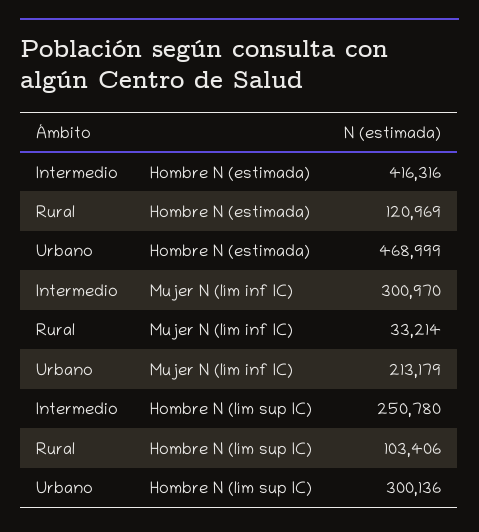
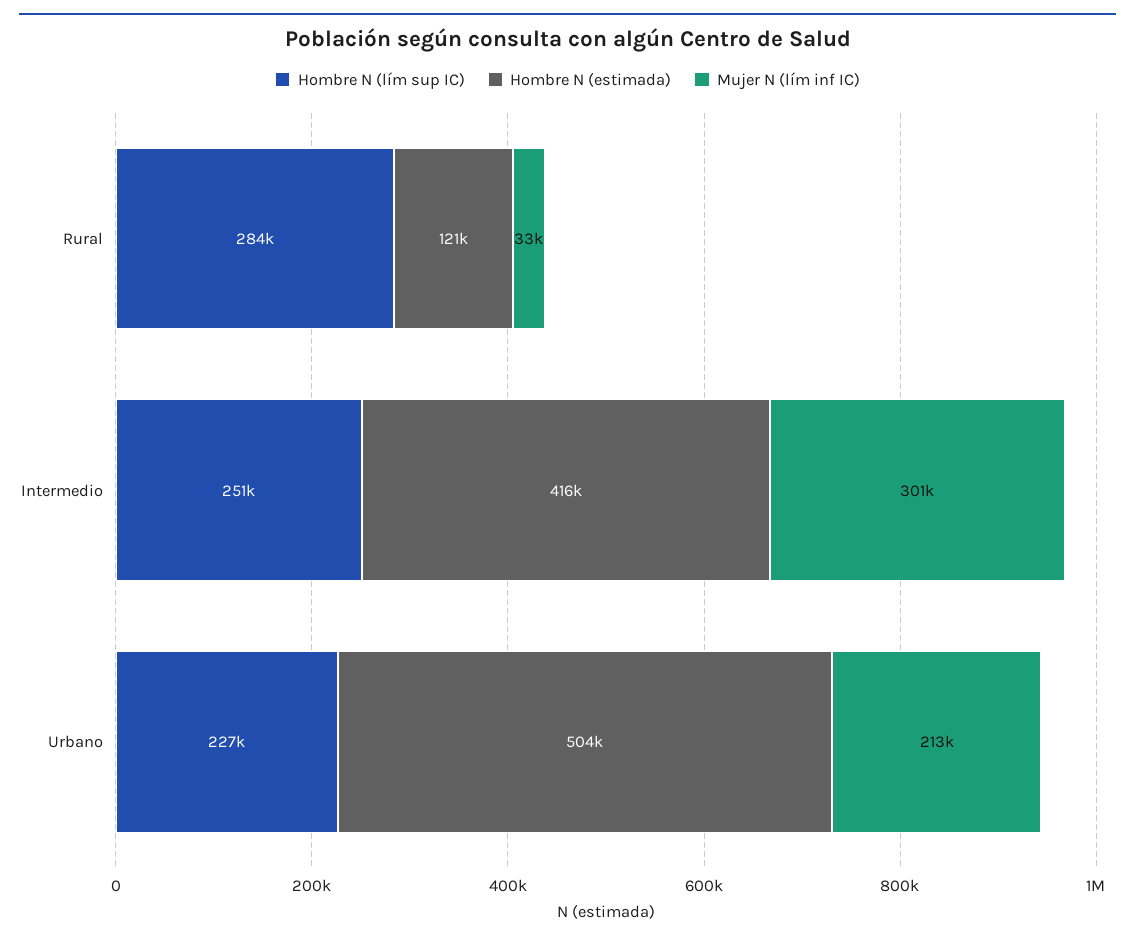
Hombre N (estimada), Urbano: 468999 -> 504000
Hombre N (lím sup IC), Rural: 103406 -> 284000
Hombre N (lím sup IC), Urbano: 300136 -> 227000

